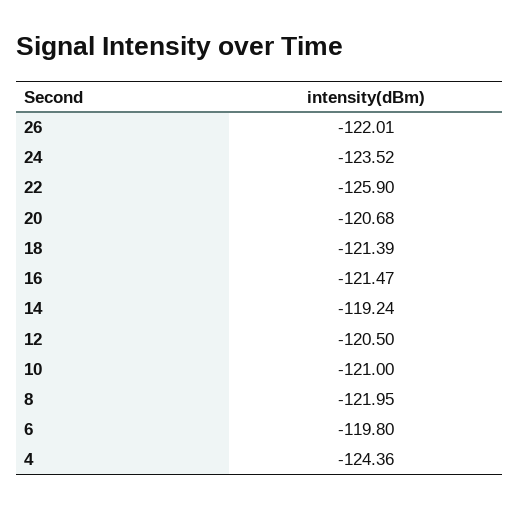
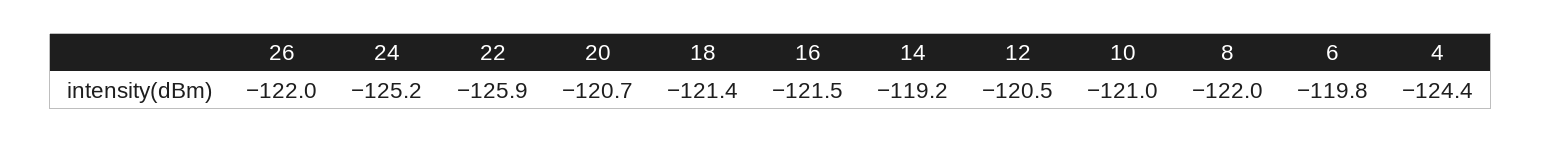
24: -123.52 -> -125.2

